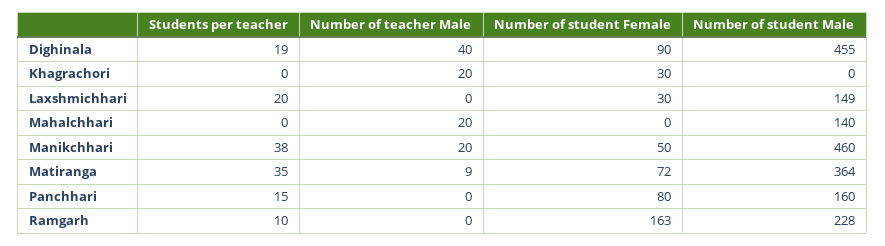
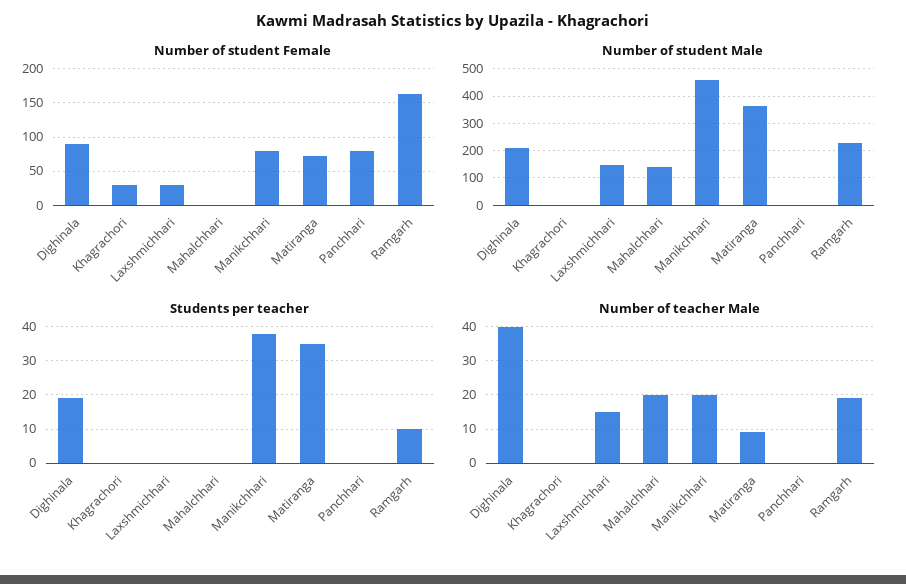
Number of student Male, Dighinala: 455 -> 200
Number of teacher Male, Khagrachori: 20 -> 0
Students per teacher, Laxshmichhari: 20 -> 0
Number of teacher Male, Laxshmichhari: 0 -> 15
Number of student Female, Manikchhari: 50 -> 80
Students per teacher, Panchhari: 15 -> 0
Number of student Male, Panchhari: 160 -> 0
Number of teacher Male, Ramgarh: 0 -> 20

